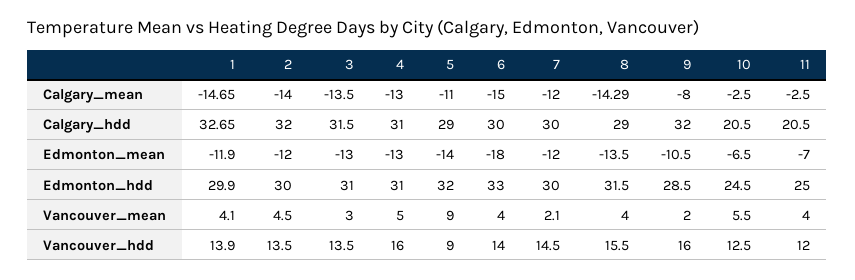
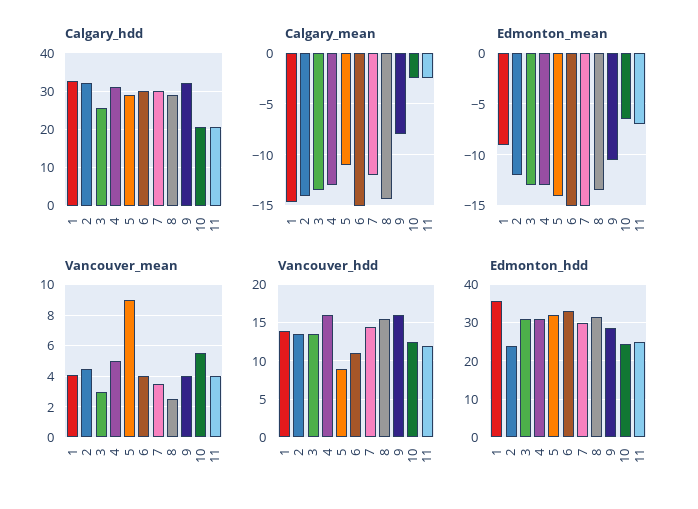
Calgary_hdd, 3: 31.5 -> 26
Edmonton_mean, 1: -11.9 -> -9
Edmonton_mean, 6: -18 -> -15
Edmonton_mean, 7: -12 -> -15
Edmonton_hdd, 1: 29.9 -> 36
Edmonton_hdd, 2: 30 -> 24
Vancouver_mean, 7: 2.1 -> 3.5
Vancouver_mean, 8: 4 -> 2.5
Vancouver_mean, 9: 2 -> 4
Vancouver_hdd, 6: 14 -> 11

